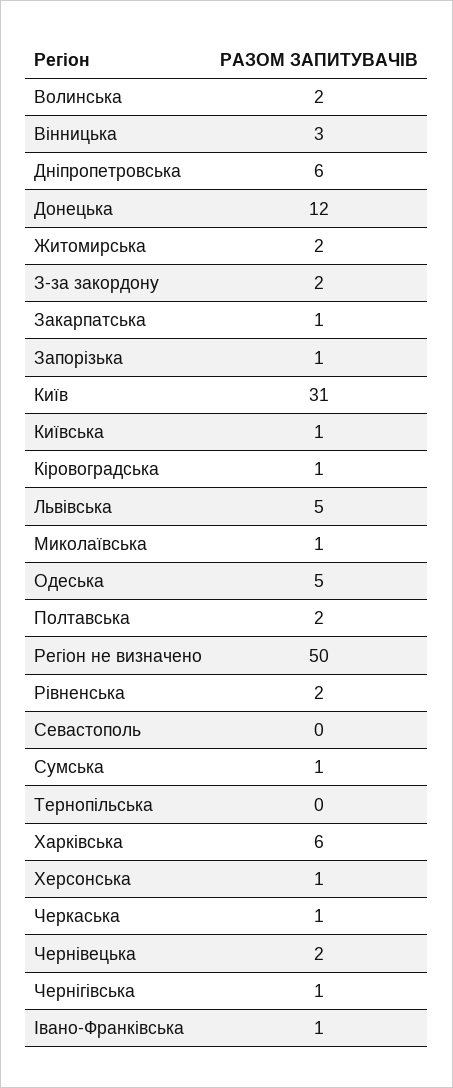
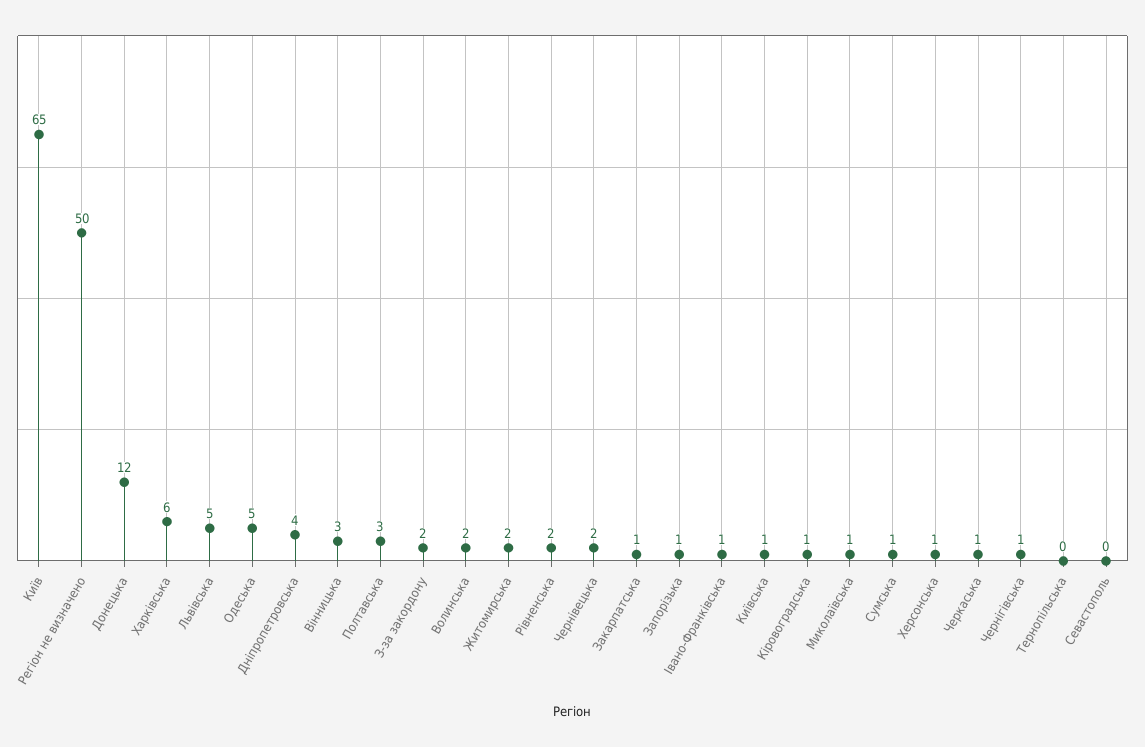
Дніпропетровська: 6 -> 4
Київ: 31 -> 65
Полтавська: 2 -> 3

